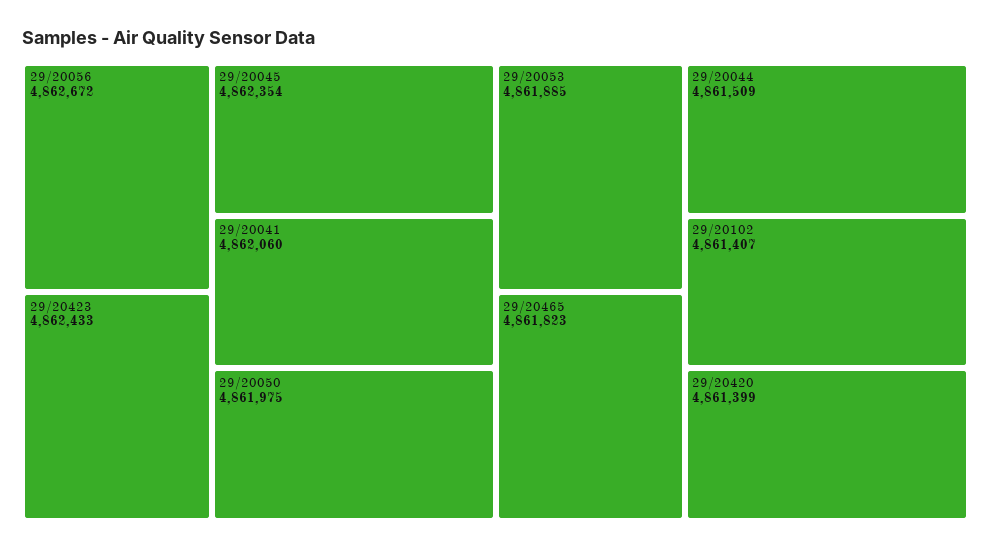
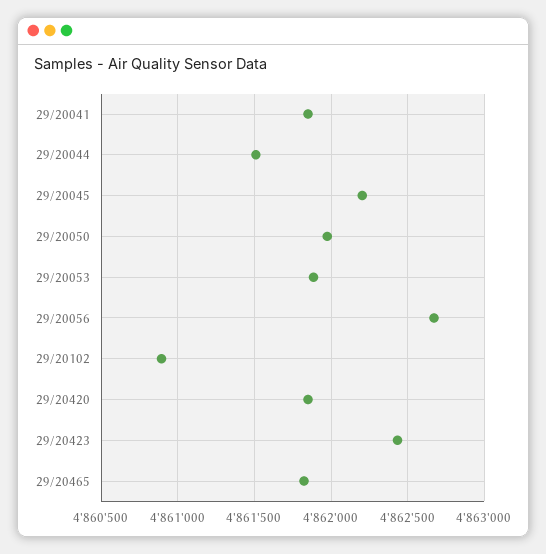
29/20045: 4862354 -> 4862200
29/20041: 4862060 -> 4861850
29/20102: 4861407 -> 4860900
29/20420: 4861399 -> 4861850

